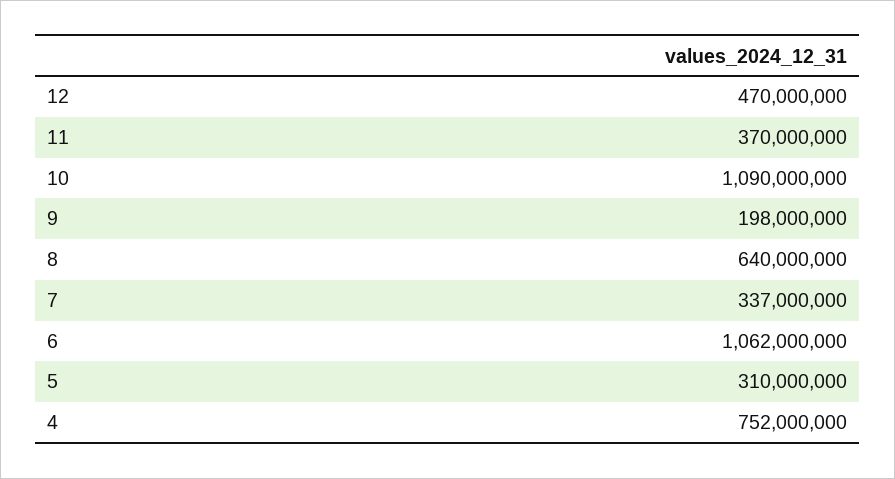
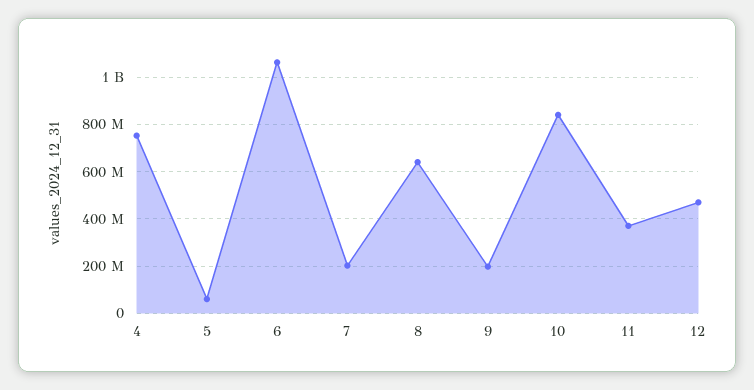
10: 1090000000 -> 850000000
7: 337000000 -> 200000000
5: 310000000 -> 50000000

